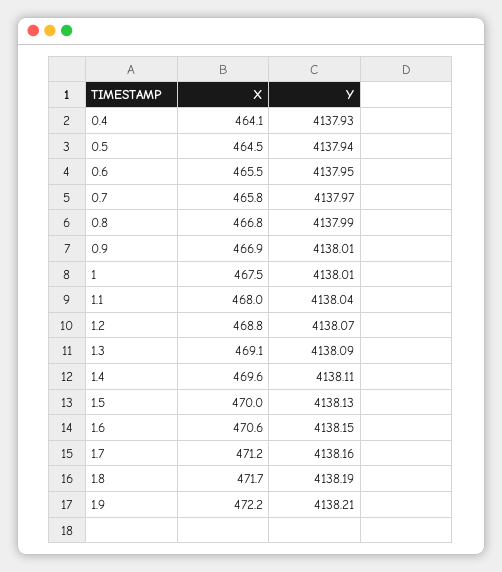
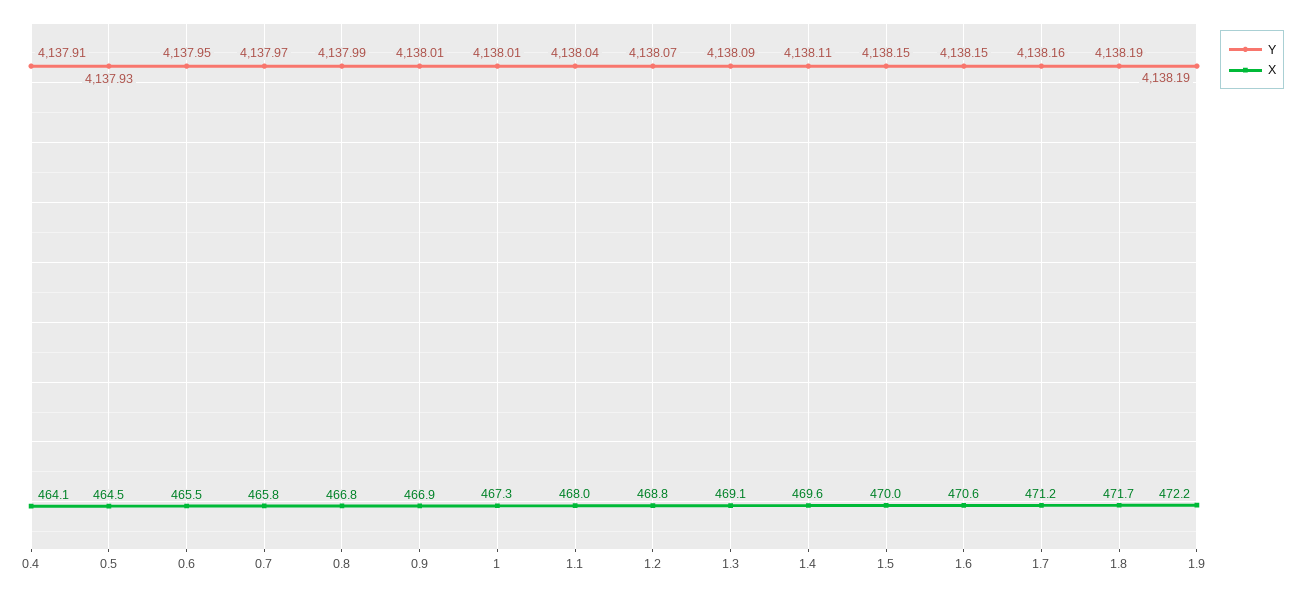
Y, 0.4: 4137.93 -> 4137.91
Y, 0.5: 4137.94 -> 4137.93
X, 1: 467.5 -> 467.3
Y, 1.5: 4138.13 -> 4138.15
Y, 1.9: 4138.21 -> 4138.19

